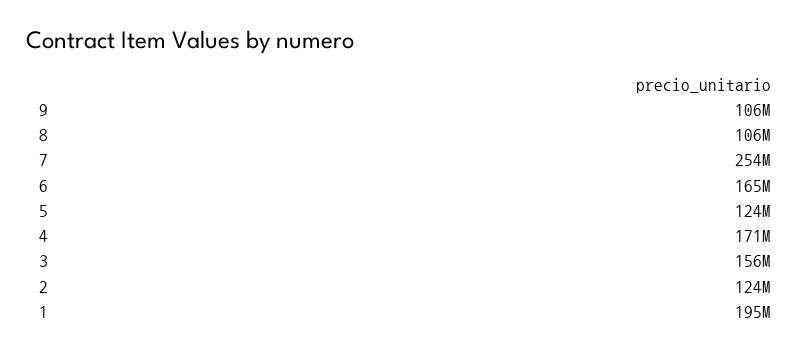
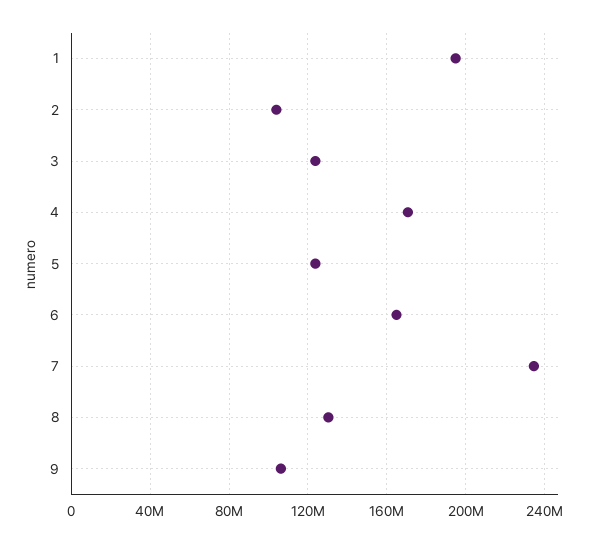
8: 106000000 -> 130000000
7: 254000000 -> 235000000
3: 156000000 -> 125000000
2: 124000000 -> 105000000

